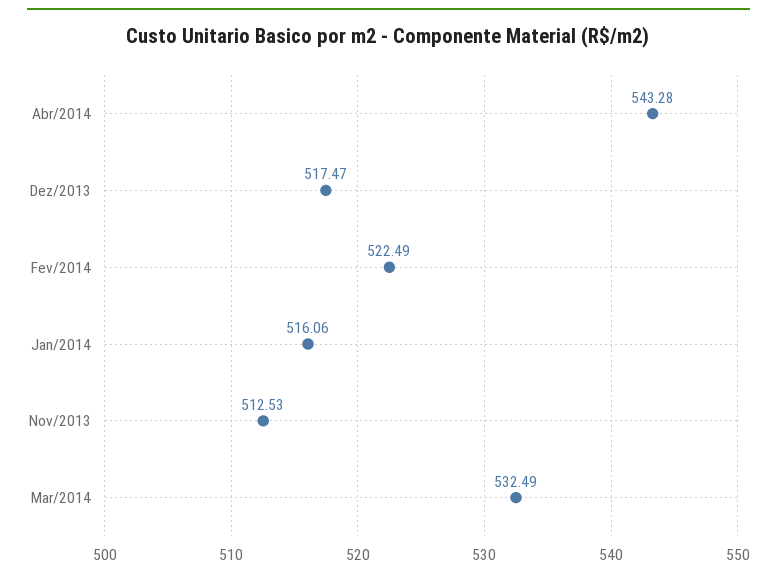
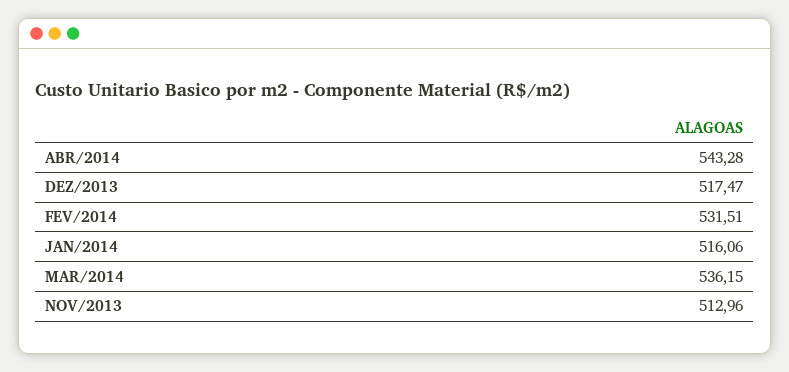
Fev/2014: 522.49 -> 531.51
Nov/2013: 512.53 -> 512.96
Mar/2014: 532.49 -> 536.15

